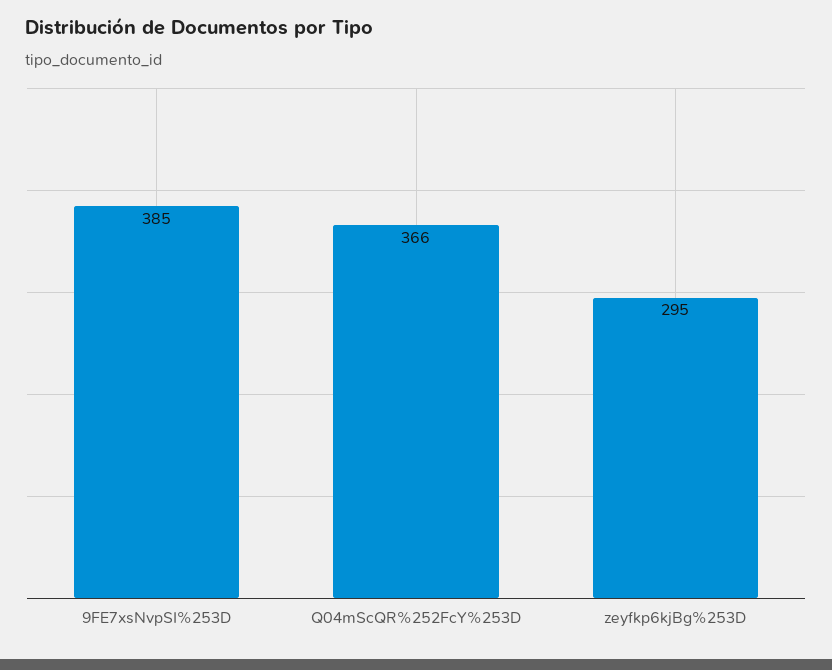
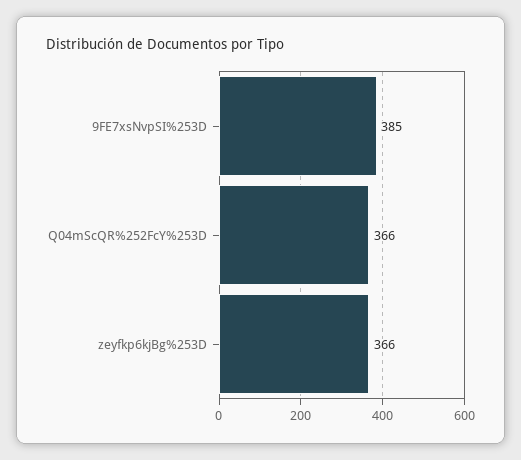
zeyfkp6kjBg%253D: 295 -> 366

